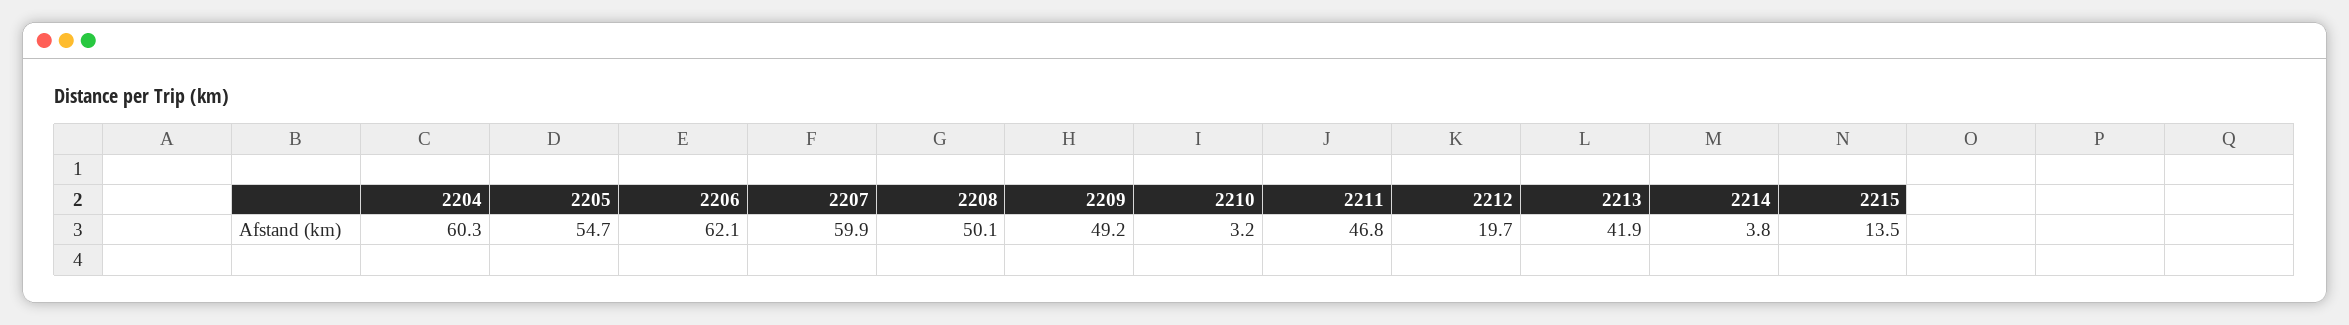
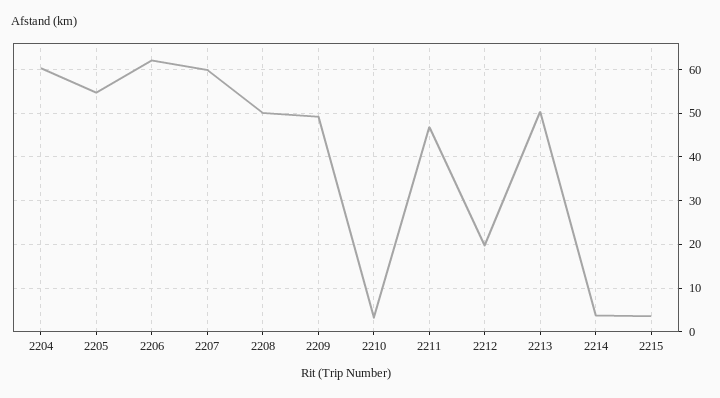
2213: 41.9 -> 50
2215: 13.5 -> 4

